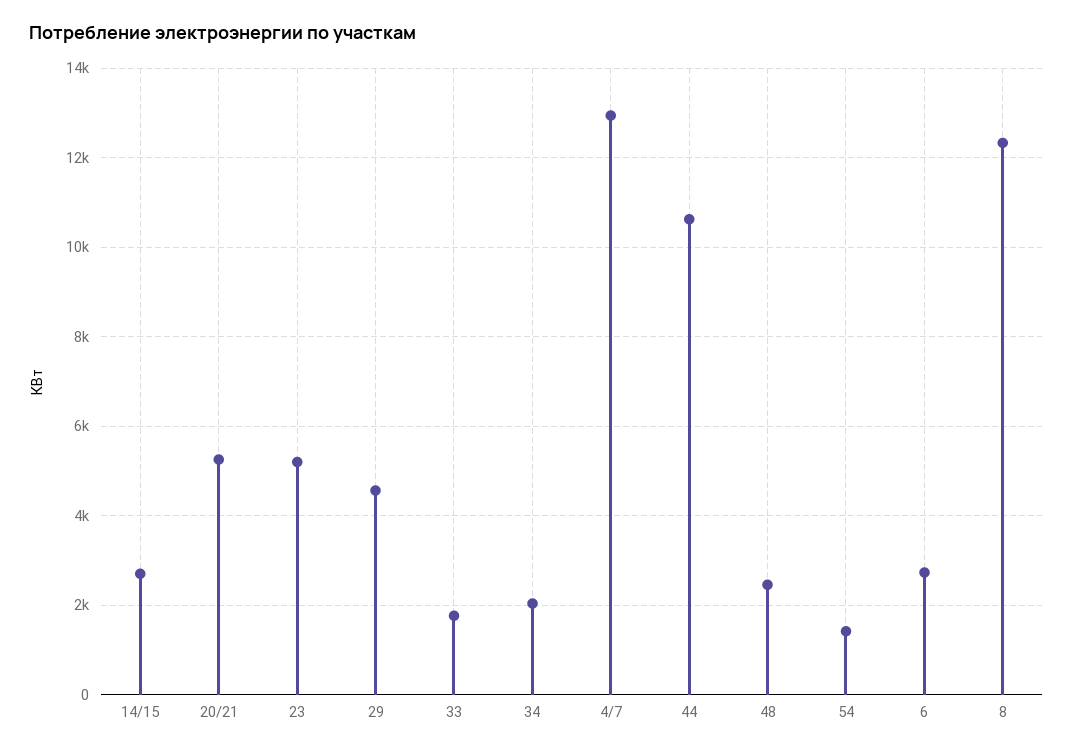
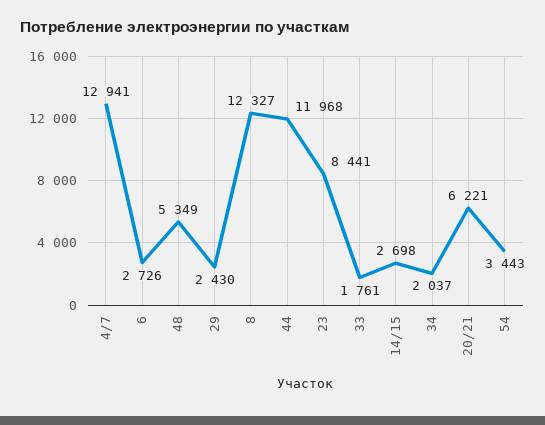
20/21: 5200 -> 6221
23: 5200 -> 8441
29: 4600 -> 2430
44: 10600 -> 11968
48: 2400 -> 5349
54: 1400 -> 3443

